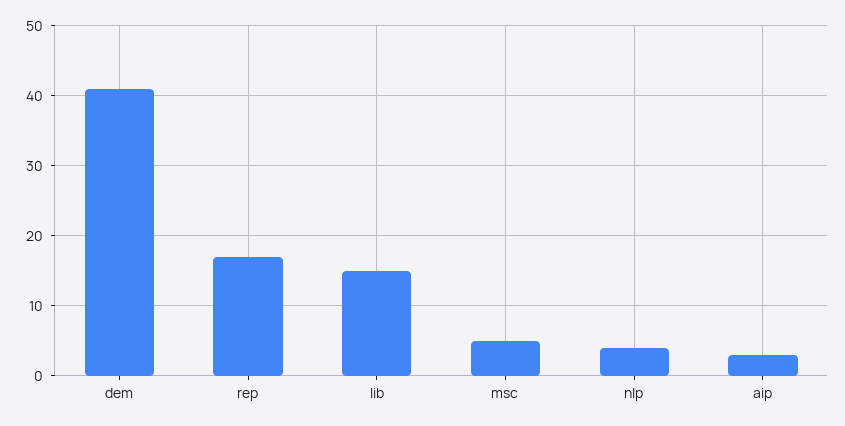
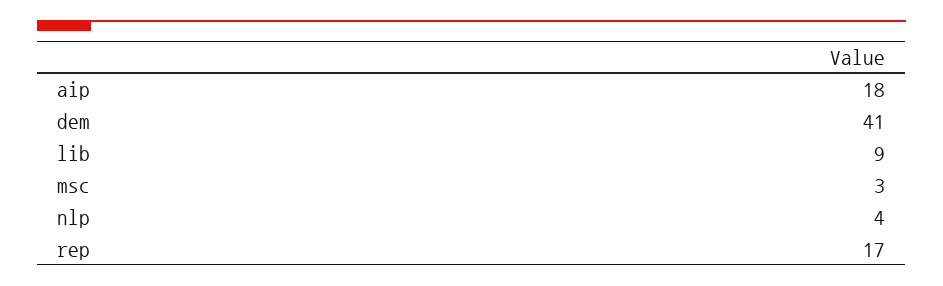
lib: 15 -> 9
msc: 5 -> 3
aip: 3 -> 18

